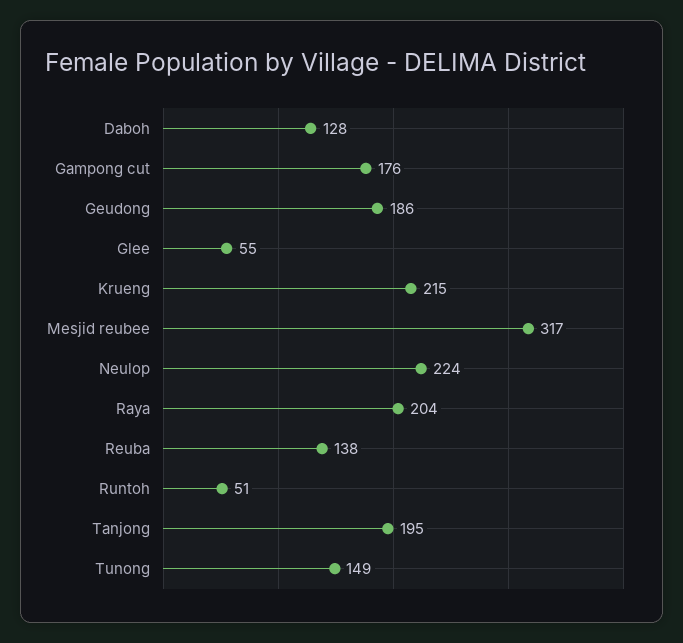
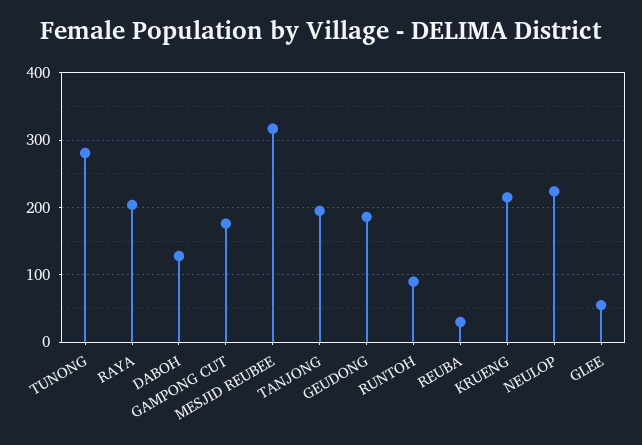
Reuba: 138 -> 30
Runtoh: 51 -> 90
Tunong: 149 -> 280

